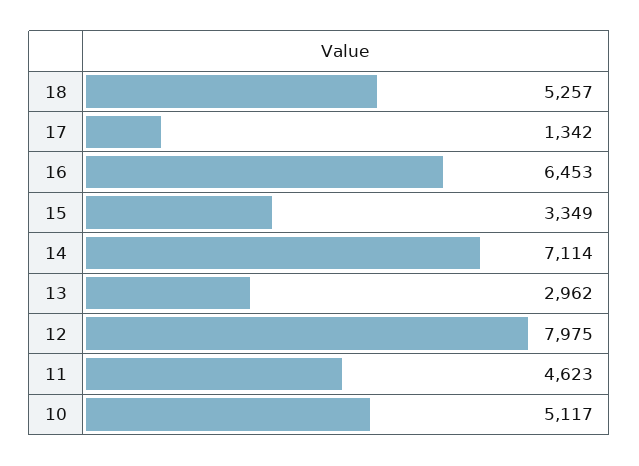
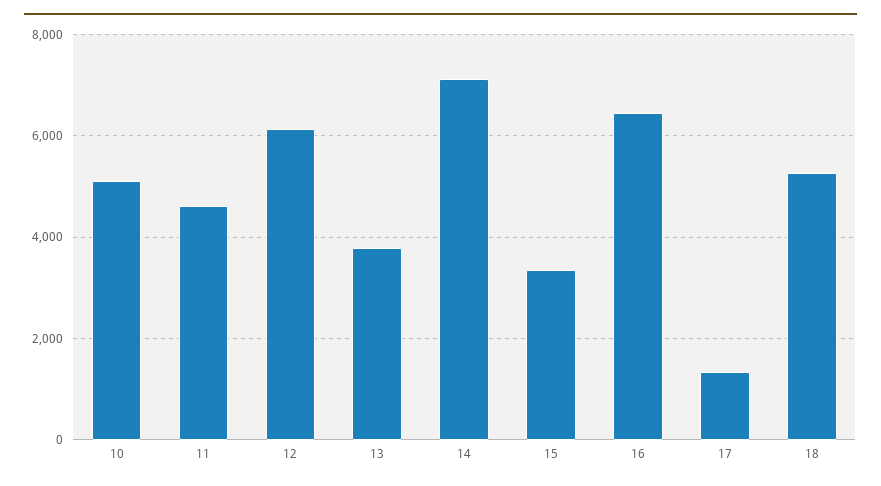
13: 2962 -> 3800
12: 7975 -> 6200

